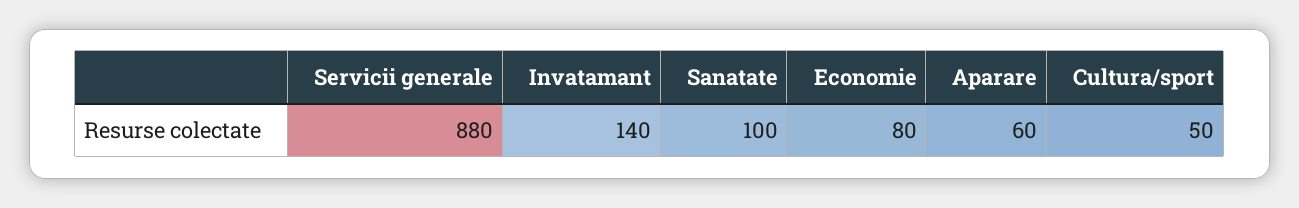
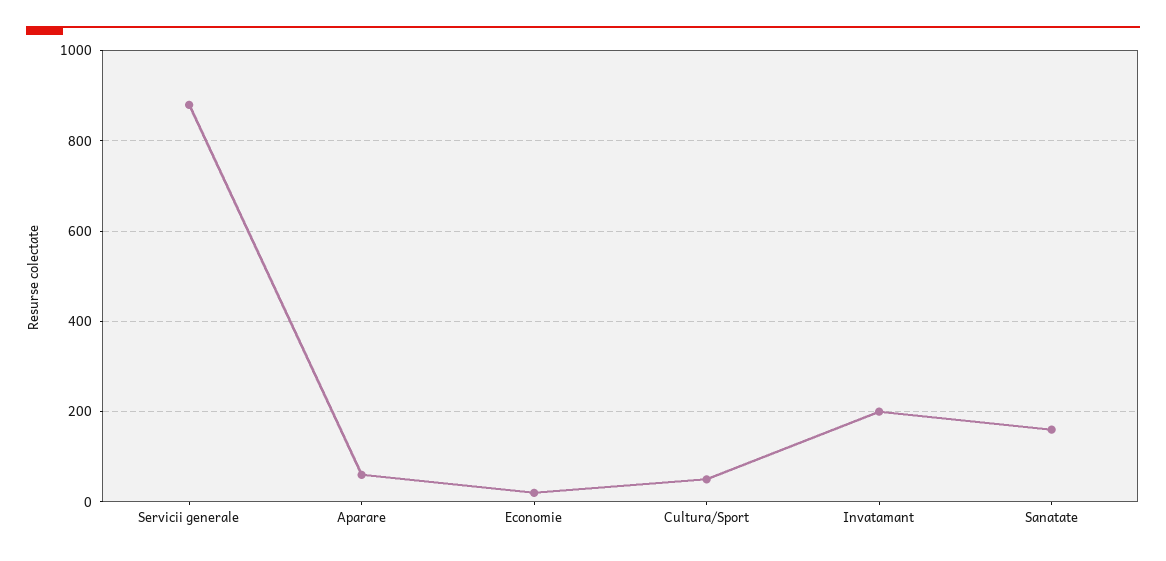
Invatamant: 140 -> 200
Sanatate: 100 -> 160
Economie: 80 -> 20

